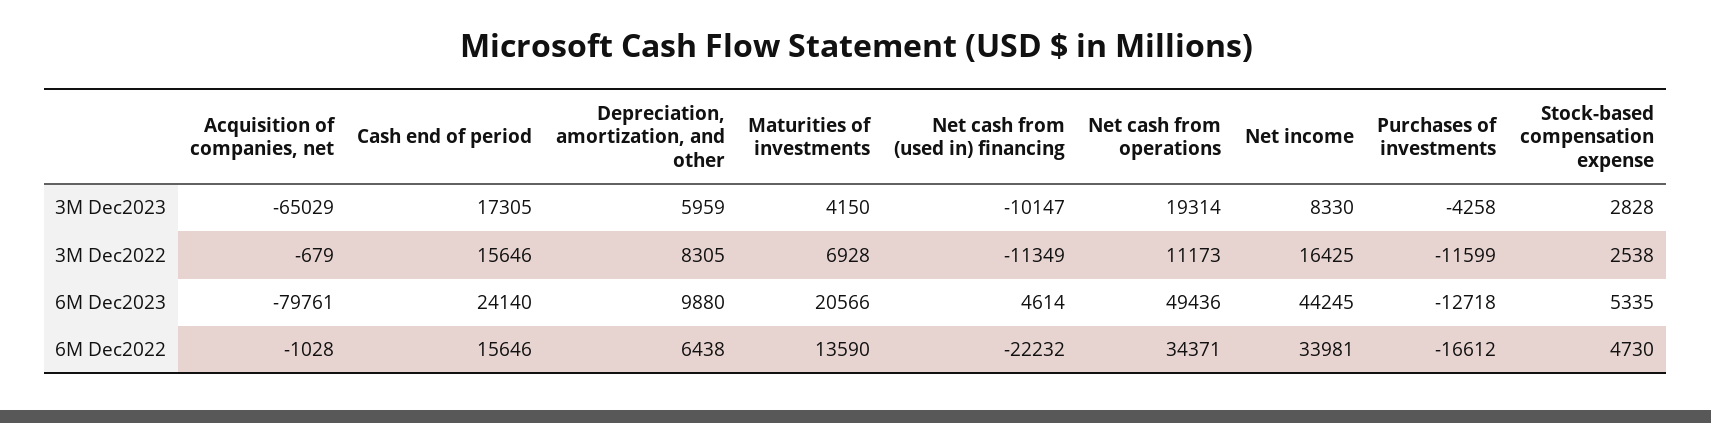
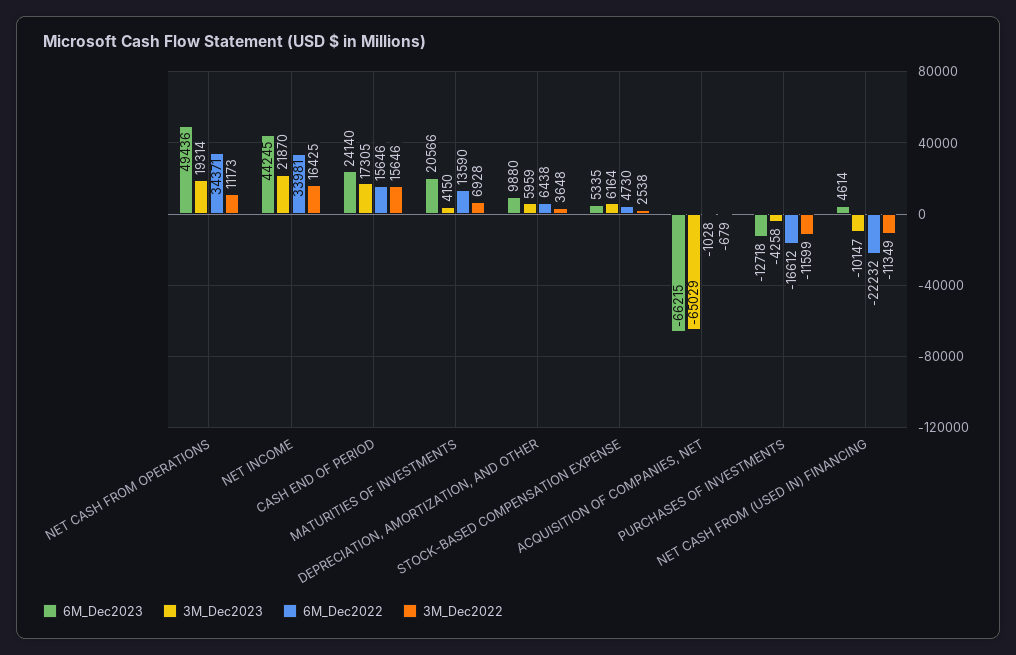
3M Dec2023, Net income: 8330 -> 21870
3M Dec2023, Stock-based compensation expense: 2828 -> 6164
3M Dec2022, Depreciation, amortization, and other: 8305 -> 3648
6M Dec2023, Acquisition of companies, net: -79761 -> -66215

